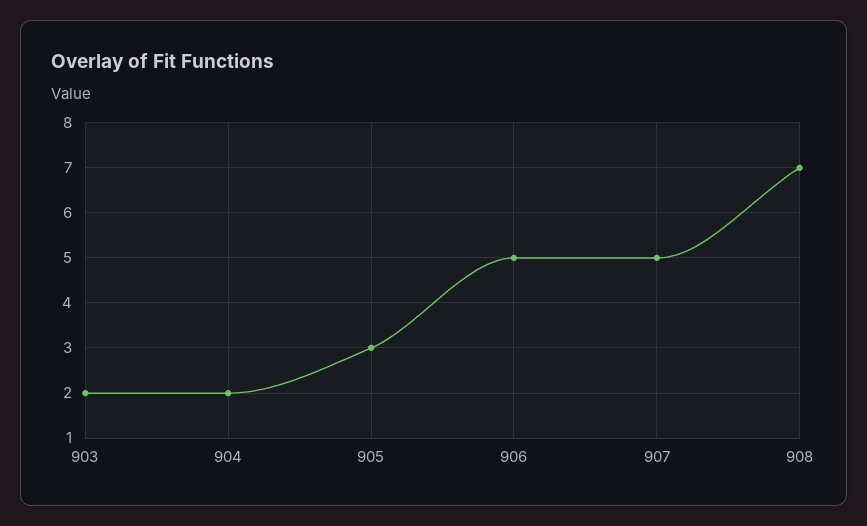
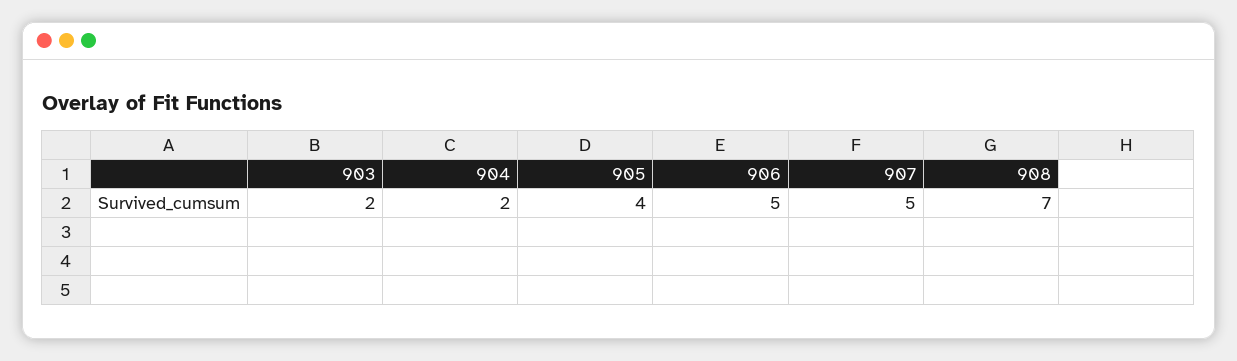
905: 3 -> 4

